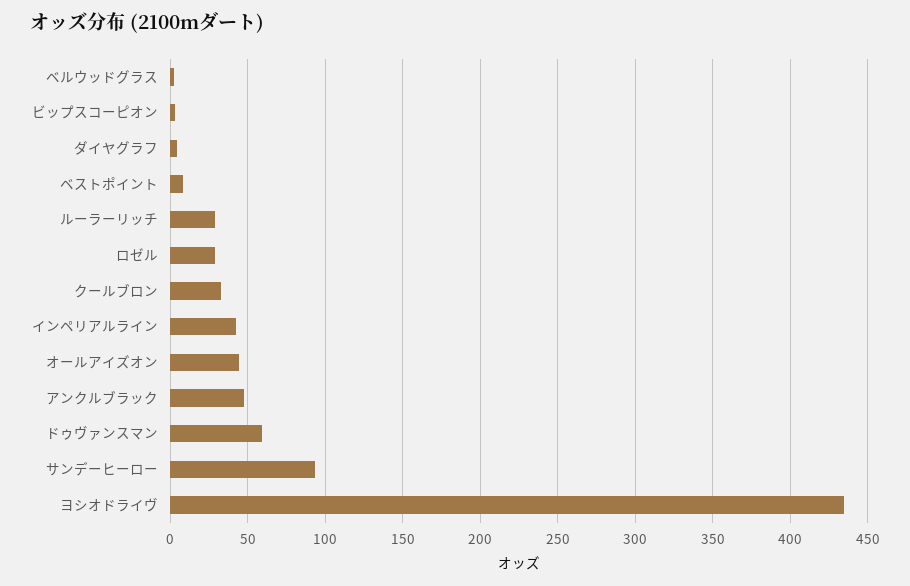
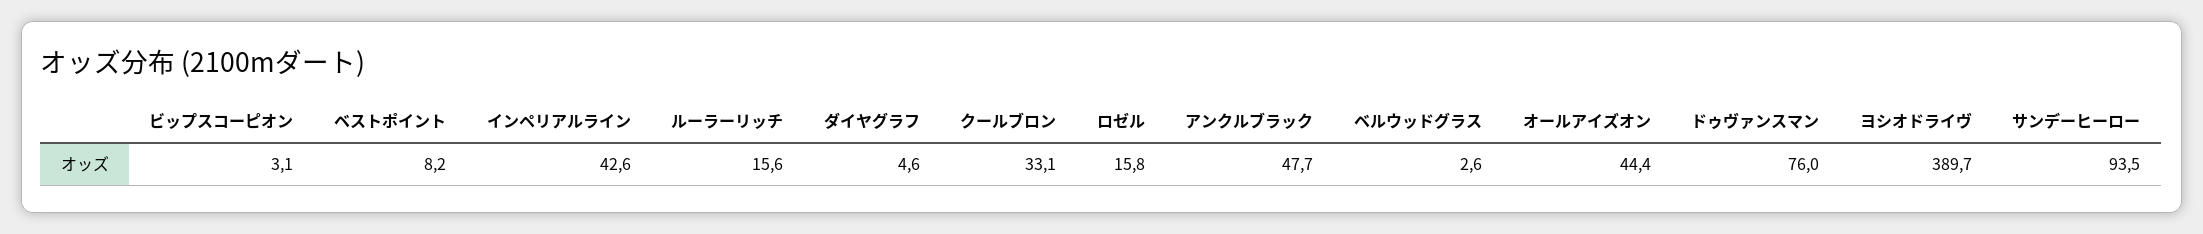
ルーラーリッチ: 30 -> 15.6
ロゼル: 30 -> 15.8
ドゥヴァンスマン: 60 -> 76
ヨシオドライヴ: 435 -> 389.7

